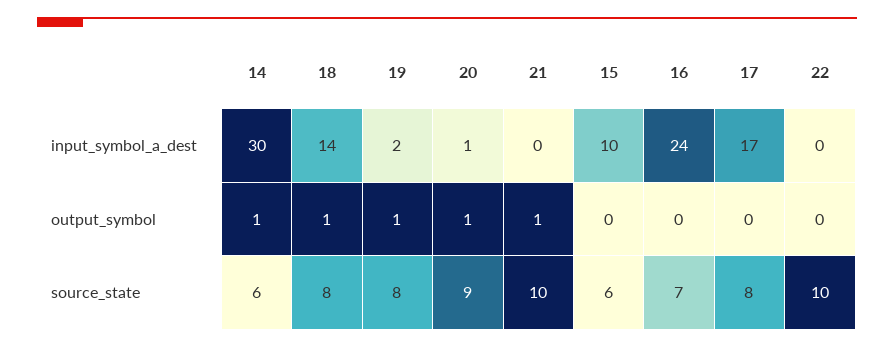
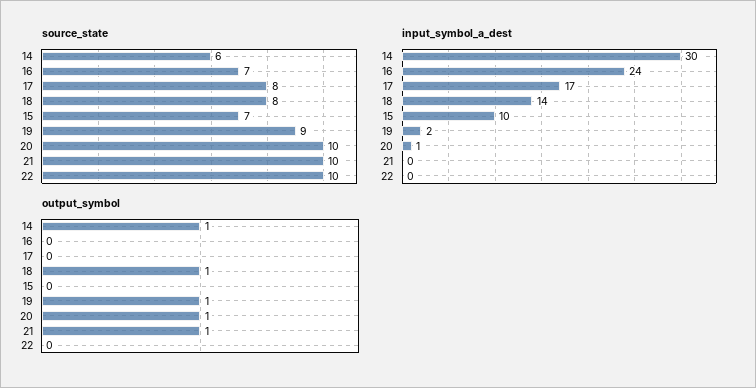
source_state, 19: 8 -> 9
source_state, 20: 9 -> 10
source_state, 15: 6 -> 7

